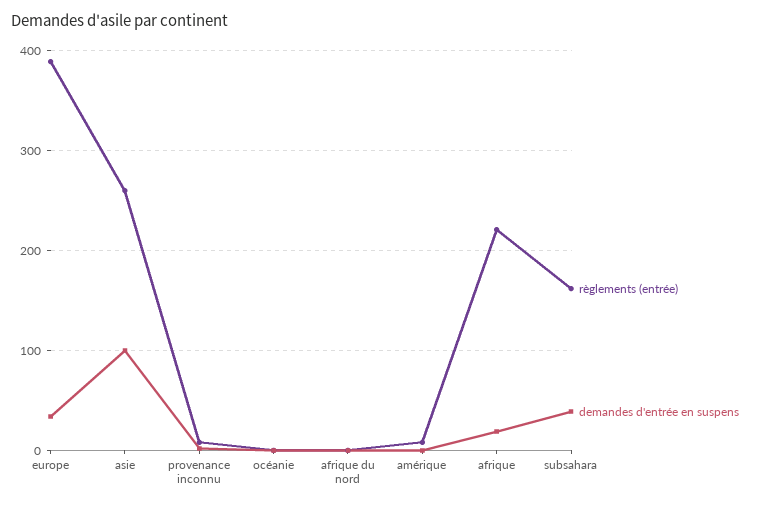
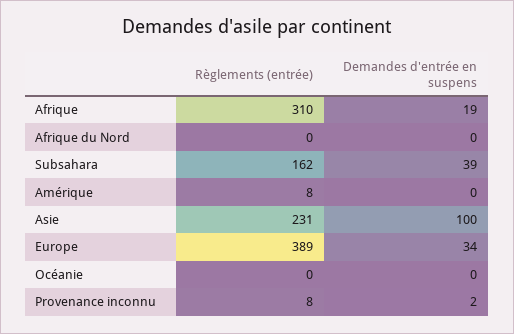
règlements (entrée), asie: 260 -> 231
règlements (entrée), afrique: 220 -> 310

